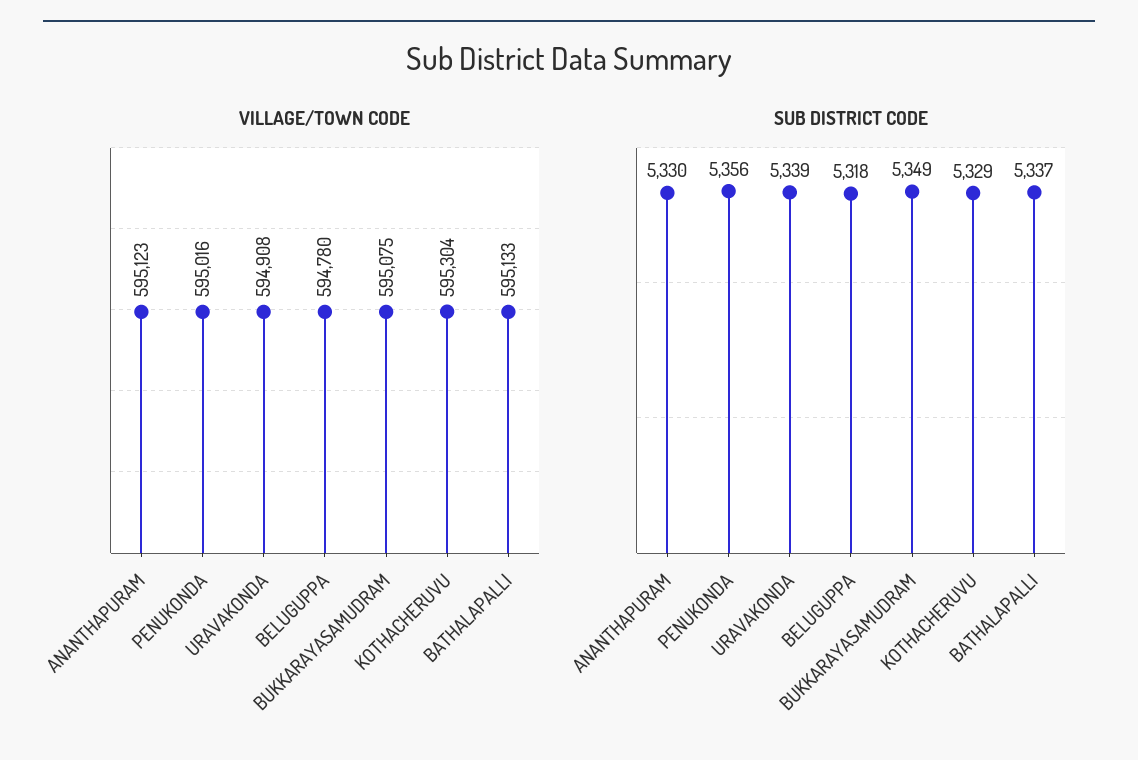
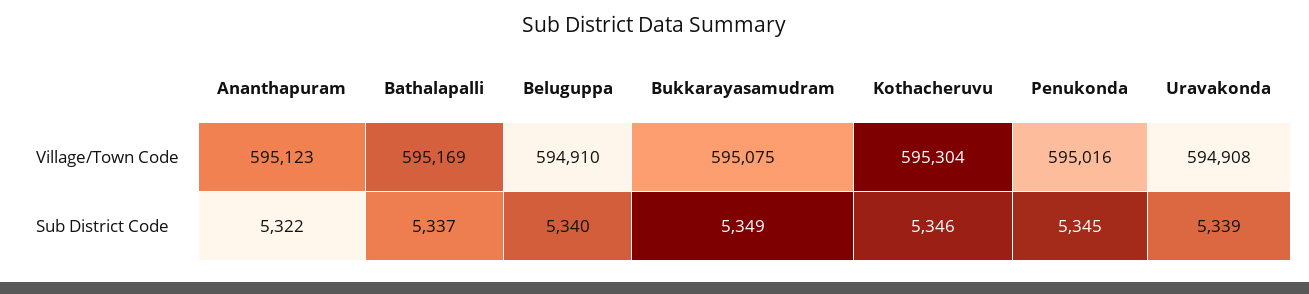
VILLAGE/TOWN CODE, BELUGUPPA: 594780 -> 594910
VILLAGE/TOWN CODE, BATHALAPALLI: 595133 -> 595169
SUB DISTRICT CODE, ANANTHAPURAM: 5330 -> 5322
SUB DISTRICT CODE, PENUKONDA: 5356 -> 5345
SUB DISTRICT CODE, BELUGUPPA: 5318 -> 5340
SUB DISTRICT CODE, KOTHACHERUVU: 5329 -> 5346

